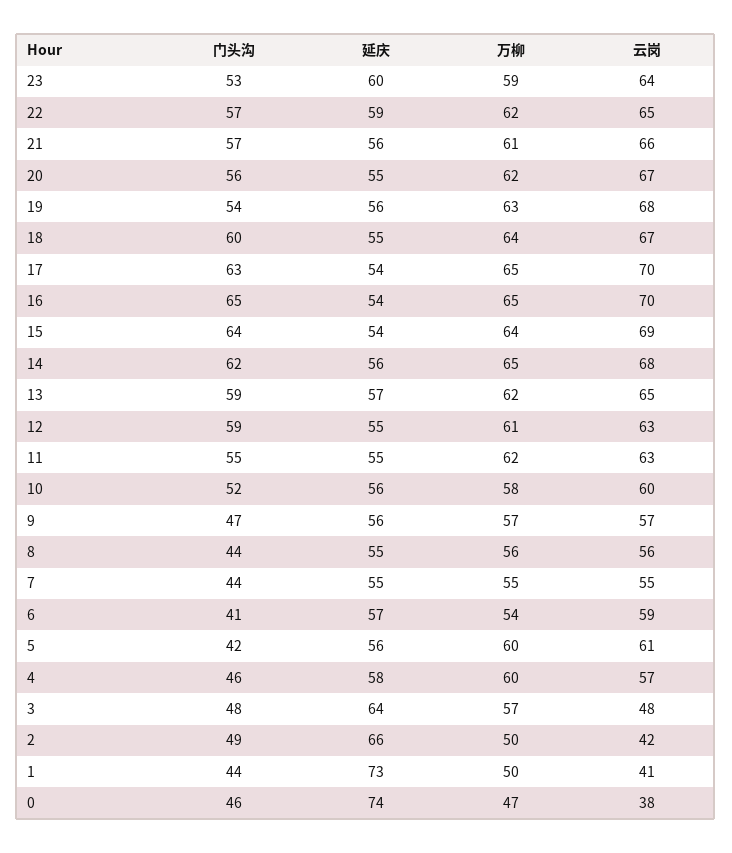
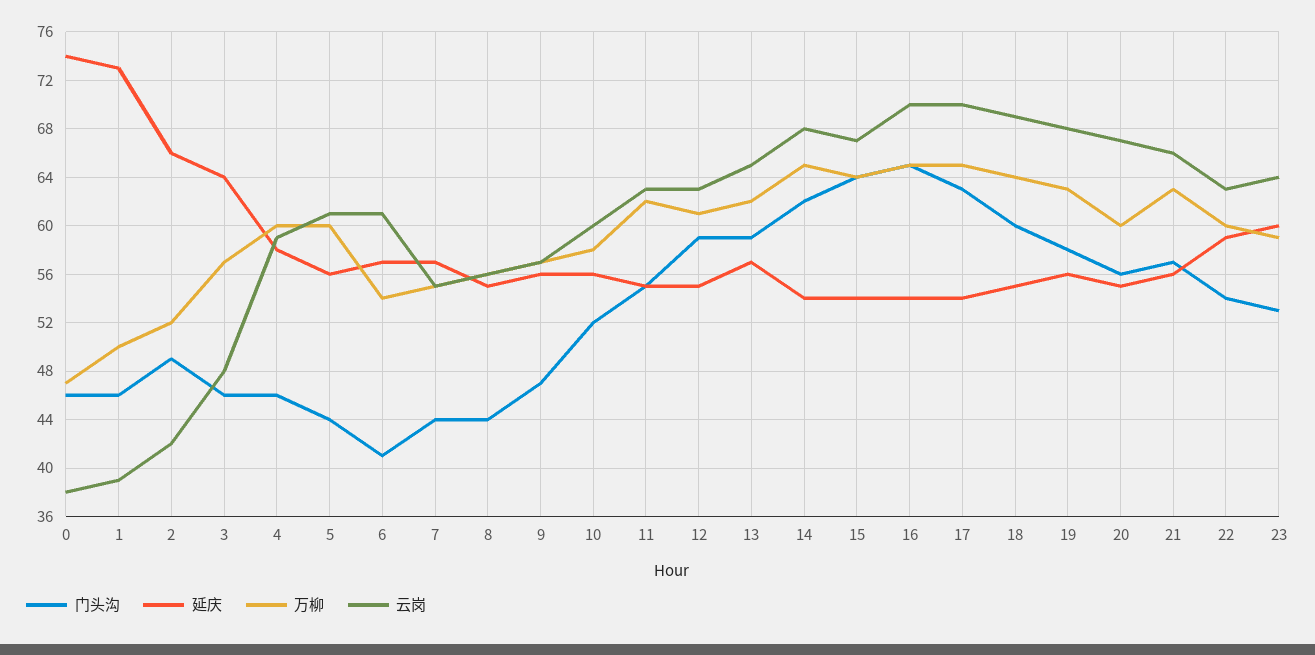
门头沟, 22: 57 -> 54
万柳, 22: 62 -> 60
云岗, 22: 65 -> 63
万柳, 21: 61 -> 63
万柳, 20: 62 -> 60
门头沟, 19: 54 -> 58
云岗, 18: 67 -> 69
云岗, 15: 69 -> 67
延庆, 14: 56 -> 54
延庆, 7: 55 -> 57
云岗, 6: 59 -> 61
门头沟, 5: 42 -> 44
云岗, 4: 57 -> 59
门头沟, 3: 48 -> 46
万柳, 2: 50 -> 52
门头沟, 1: 44 -> 46
云岗, 1: 41 -> 39

